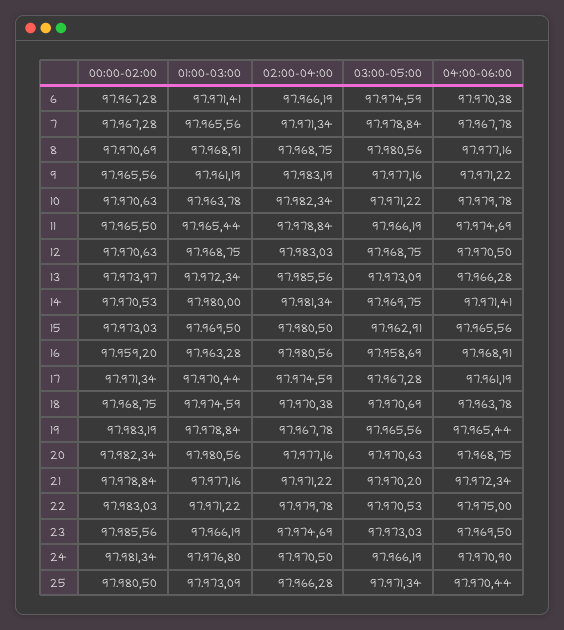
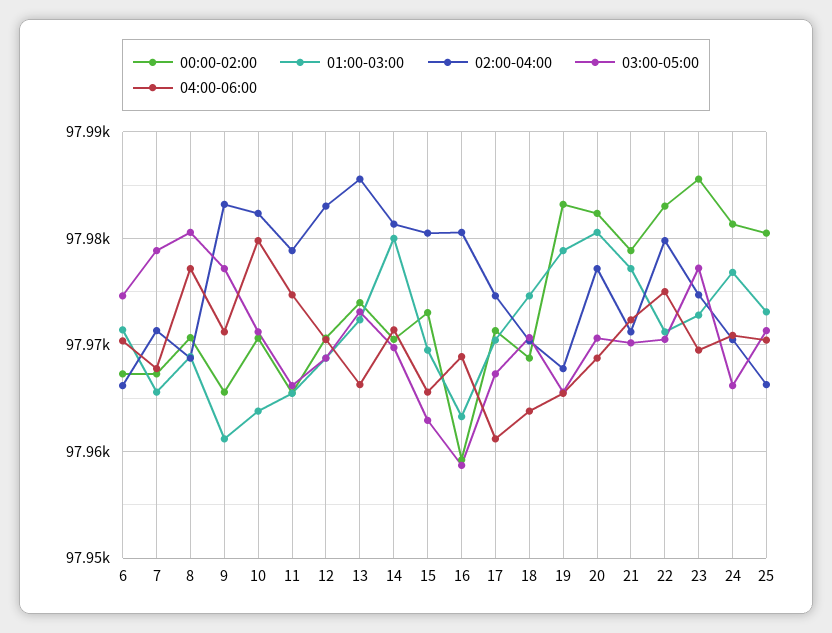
01:00-03:00, 23: 97966.19 -> 97973
03:00-05:00, 23: 97973.03 -> 97977

